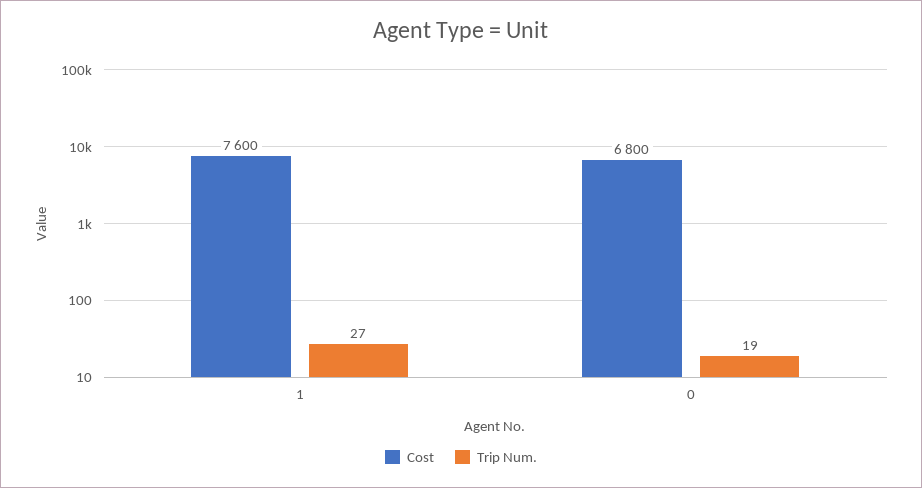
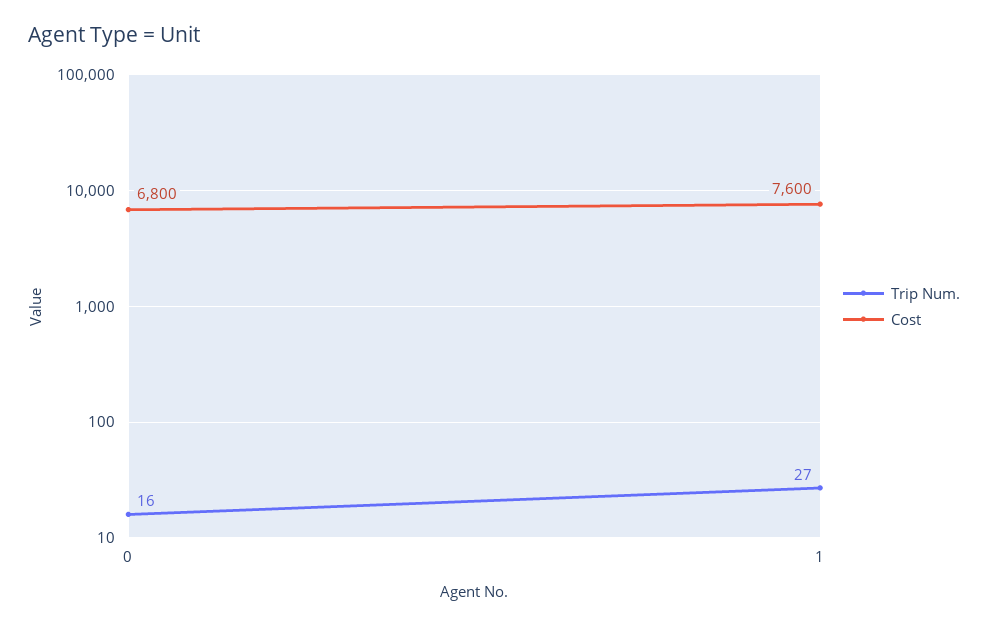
Trip Num., 0: 19 -> 16

